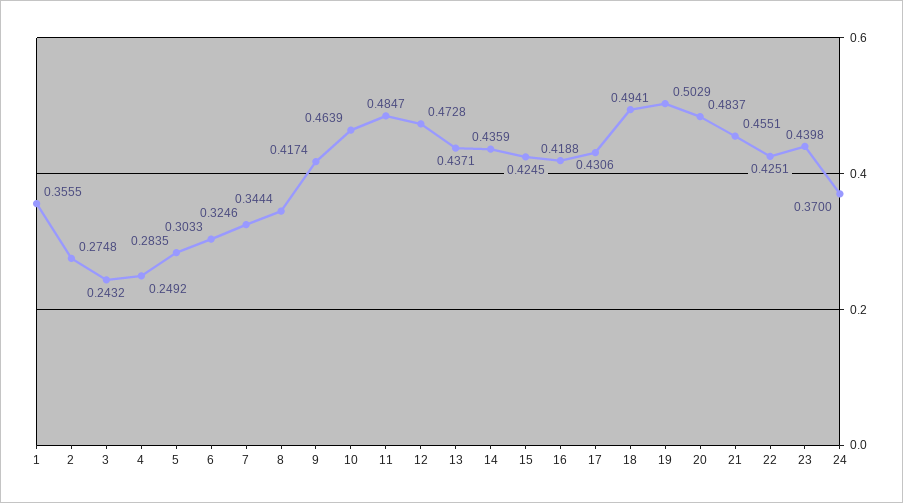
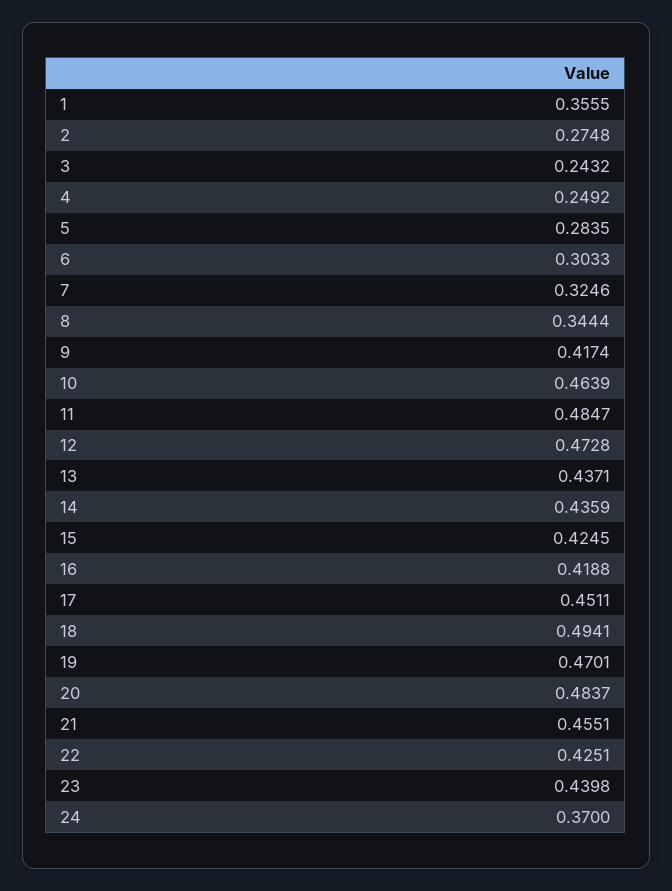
17: 0.4306 -> 0.4511
19: 0.5029 -> 0.4701

